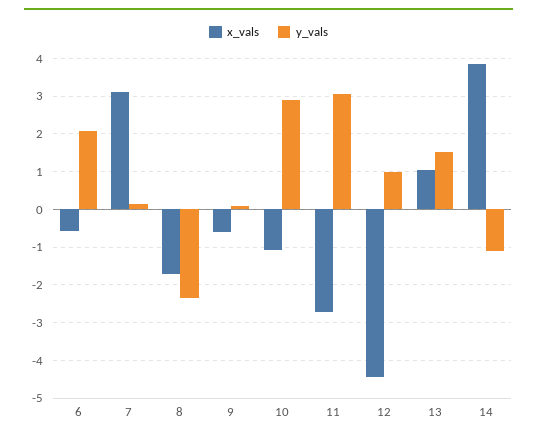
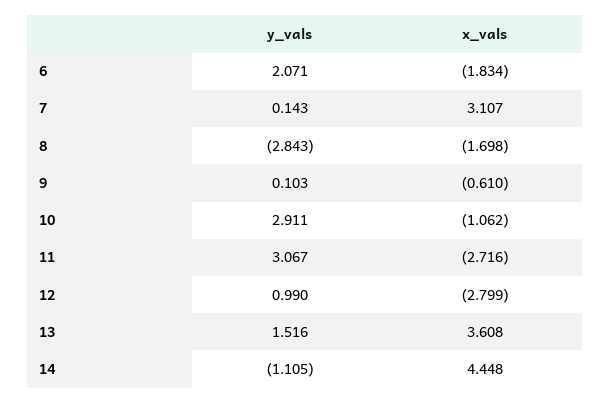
x_vals, 6: -0.6 -> -1.834
y_vals, 8: -2.4 -> -2.843
x_vals, 12: -4.4 -> -2.799
x_vals, 13: 1 -> 3.608
x_vals, 14: 3.8 -> 4.448

